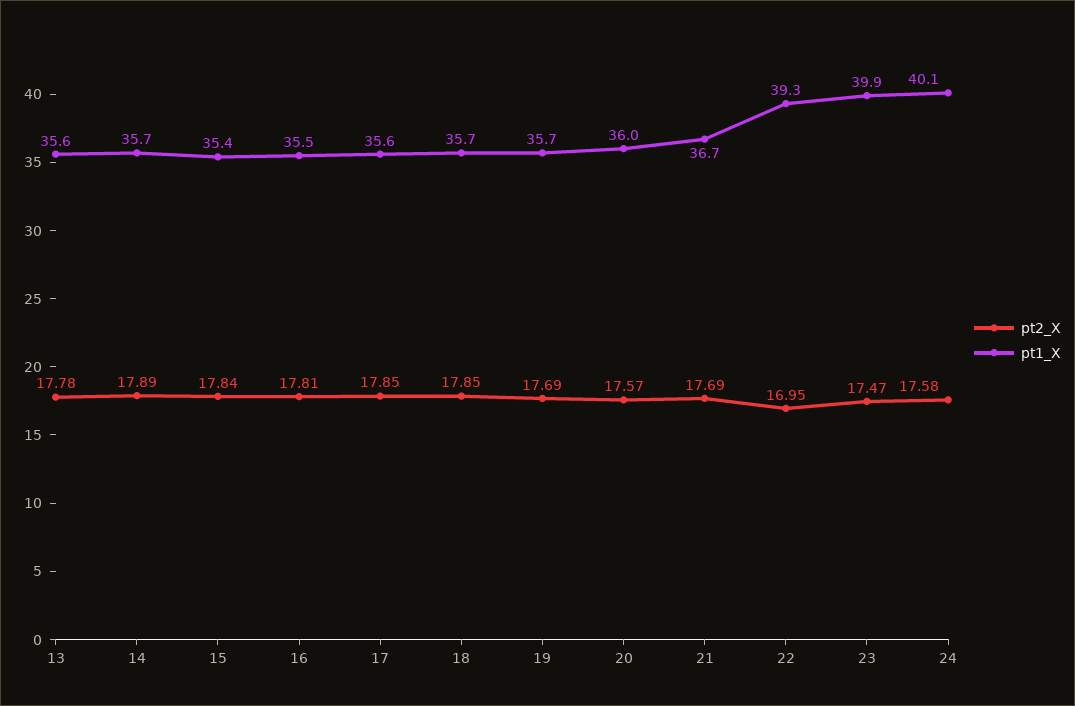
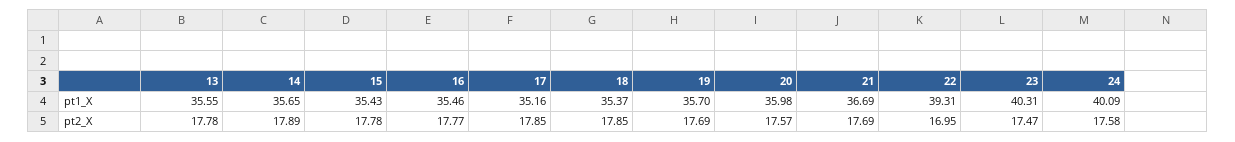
pt2_X, 15: 17.84 -> 17.78
pt2_X, 16: 17.81 -> 17.77
pt1_X, 17: 35.6 -> 35.16
pt1_X, 18: 35.7 -> 35.37
pt1_X, 23: 39.9 -> 40.31

